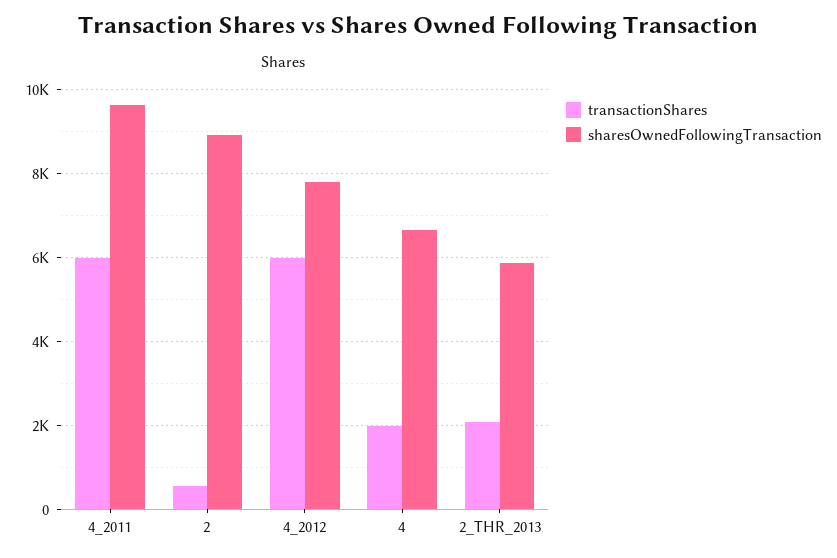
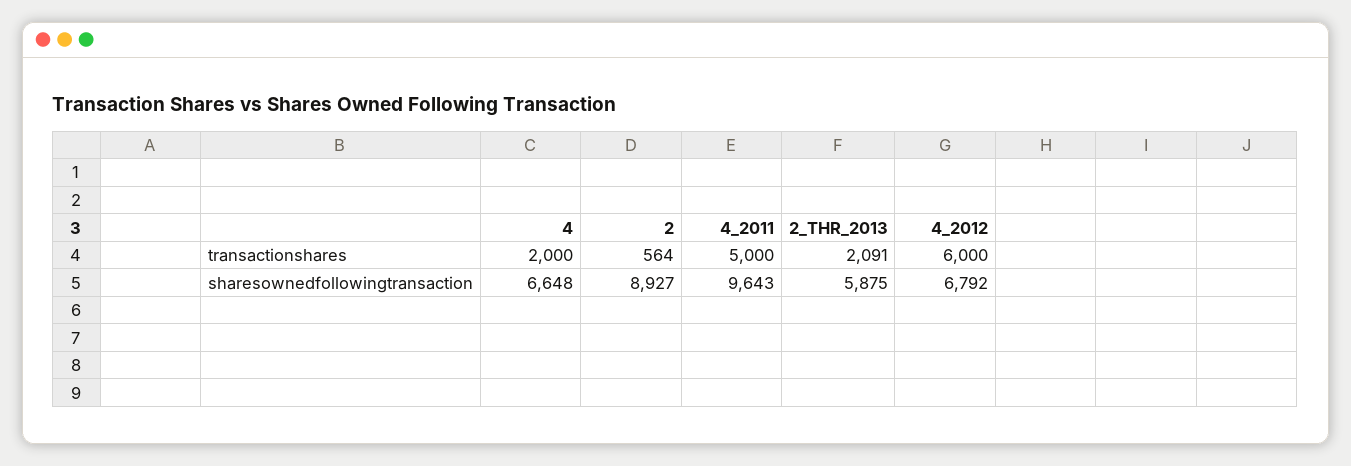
transactionShares, 4_2011: 6000 -> 5000
sharesOwnedFollowingTransaction, 4_2012: 7800 -> 6792

